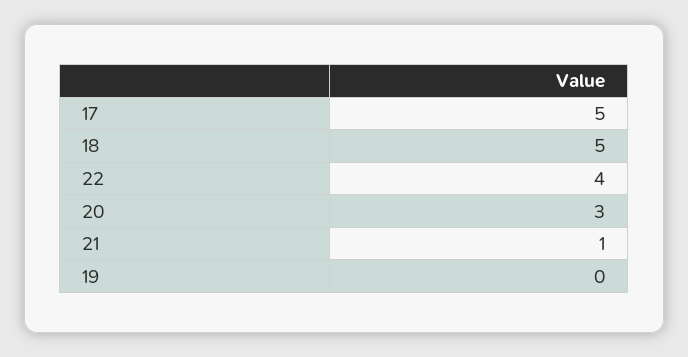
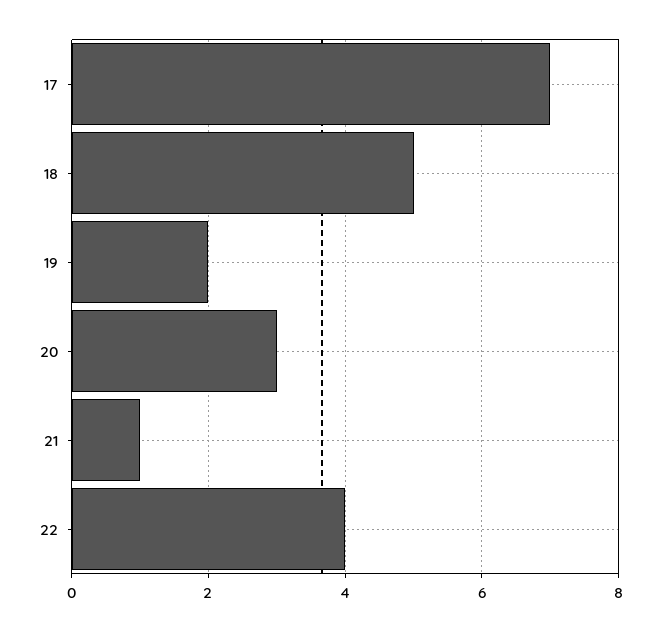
17: 5 -> 7
19: 0 -> 2

